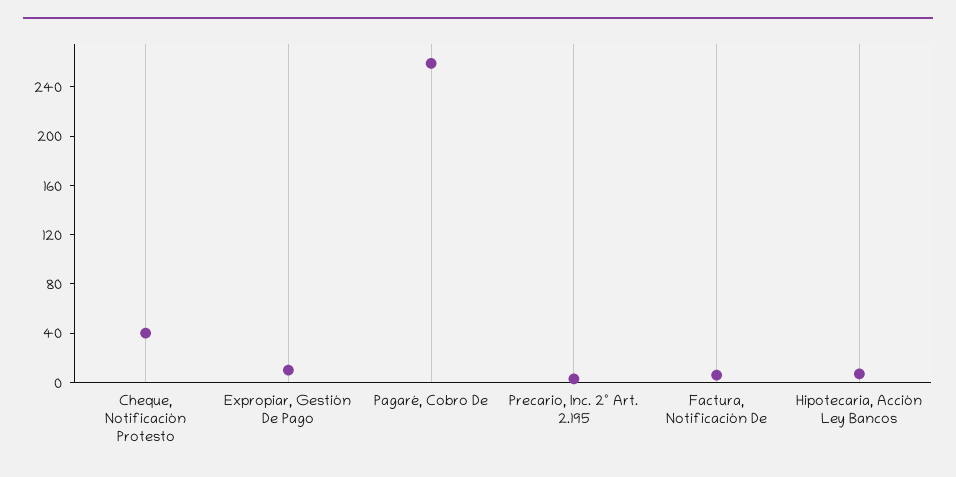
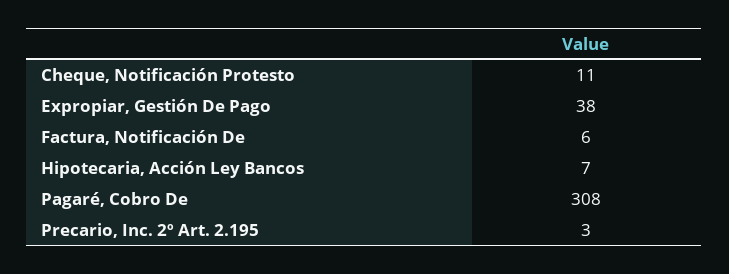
Cheque, Notificación Protesto: 40 -> 11
Expropiar, Gestión De Pago: 10 -> 38
Pagaré, Cobro De: 260 -> 308

